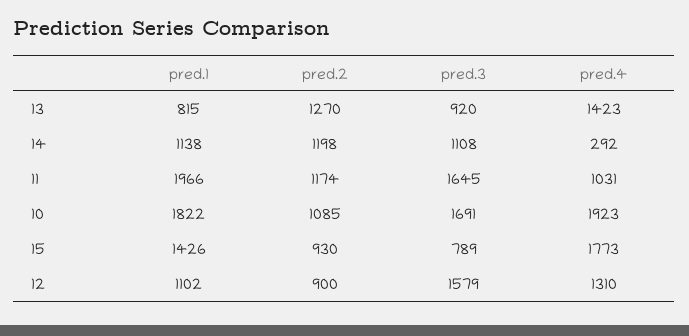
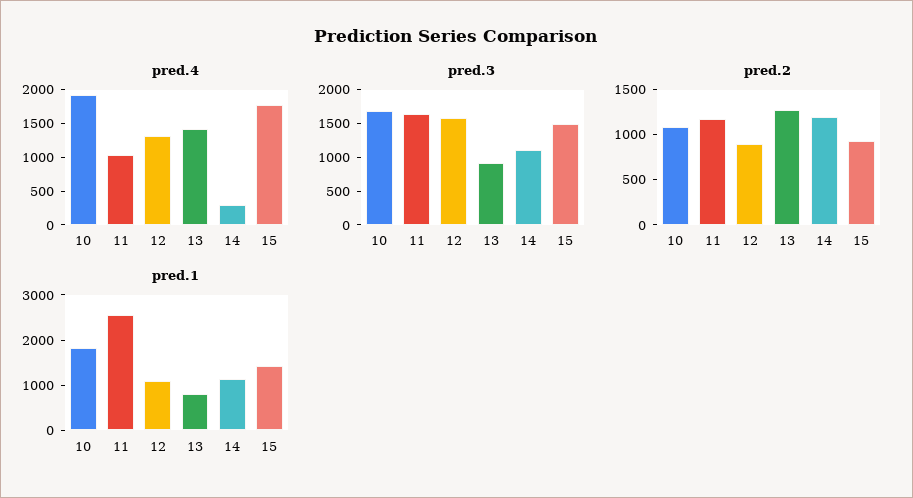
pred.1, 11: 1966 -> 2600
pred.3, 15: 789 -> 1500

